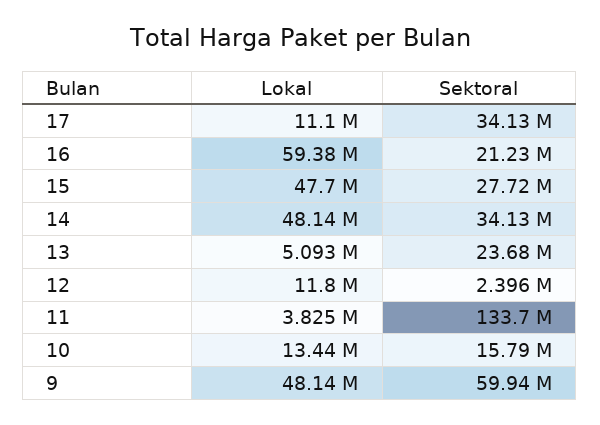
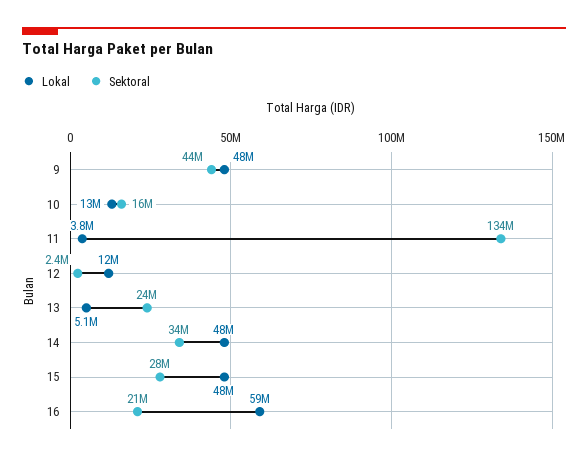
Lokal, 17: 11100000 -> none
Sektoral, 17: 34130000 -> none
Sektoral, 9: 59940000 -> 44000000

